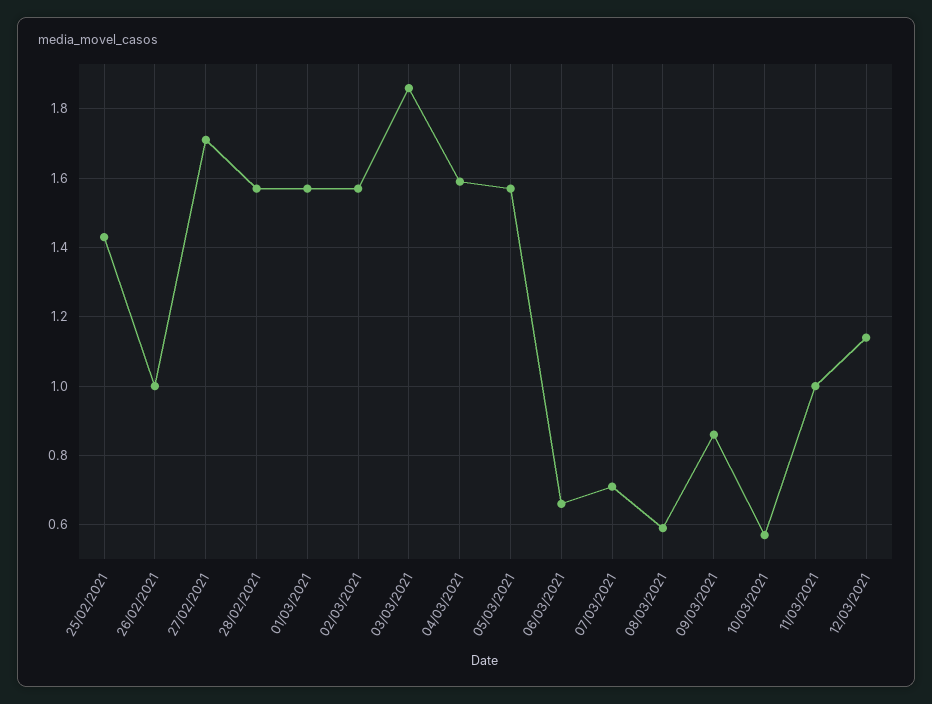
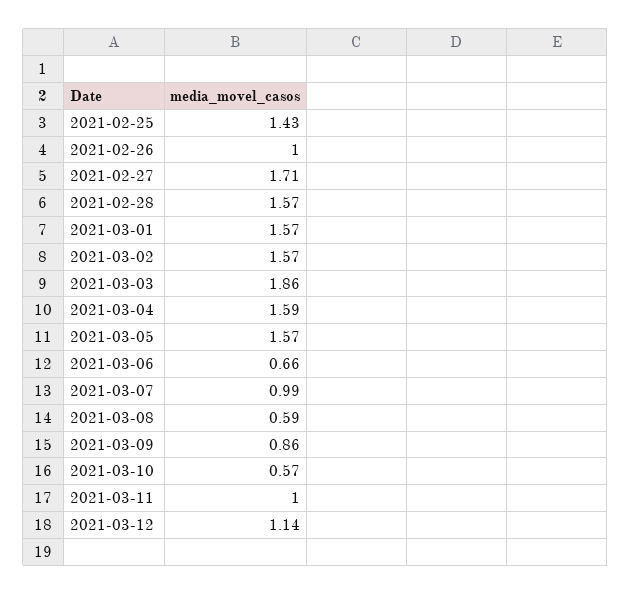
07/03/2021: 0.7 -> 0.99

